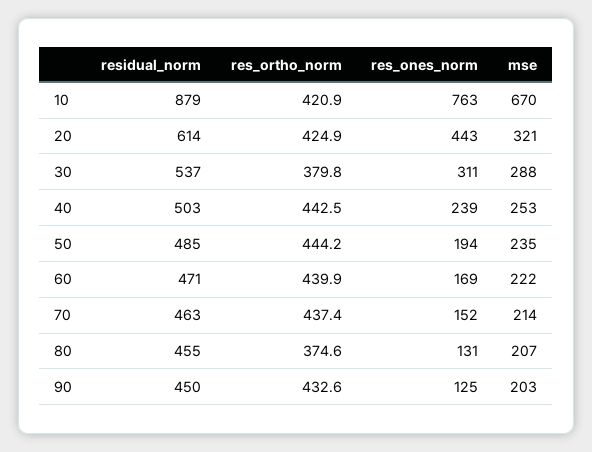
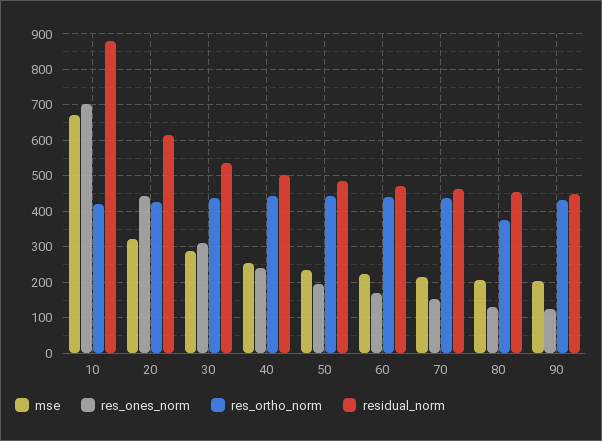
res_ones_norm, 10: 763 -> 700
res_ortho_norm, 30: 379.8 -> 440

